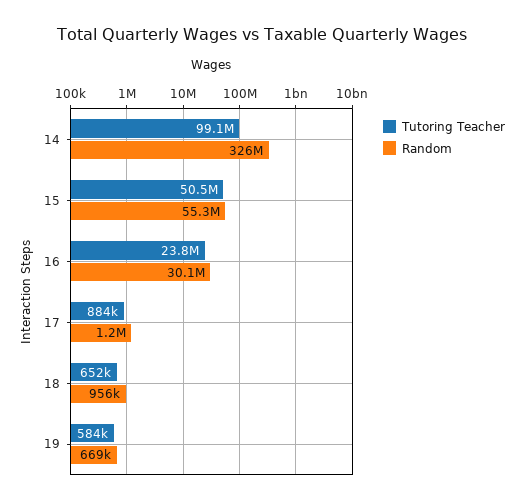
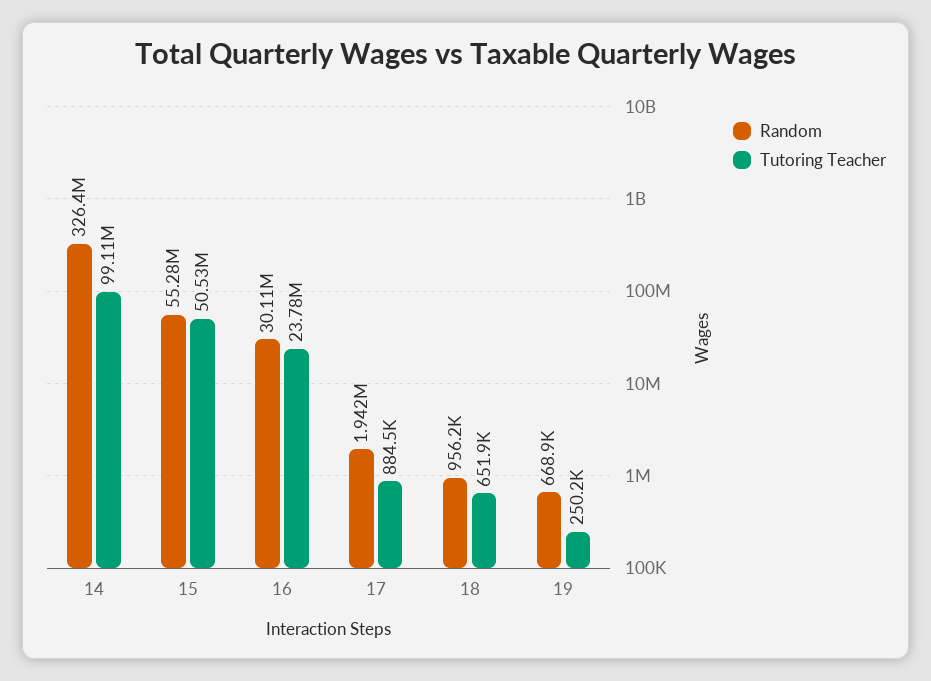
Random, 17: 1200000 -> 1942000
Tutoring Teacher, 19: 584000 -> 250200

